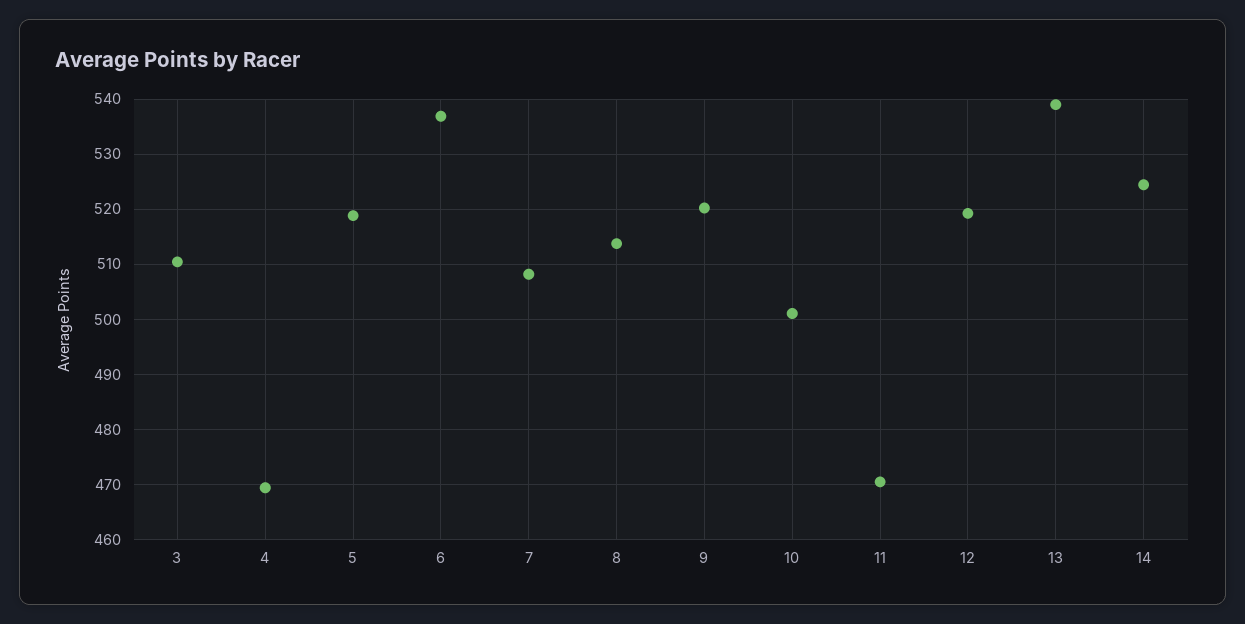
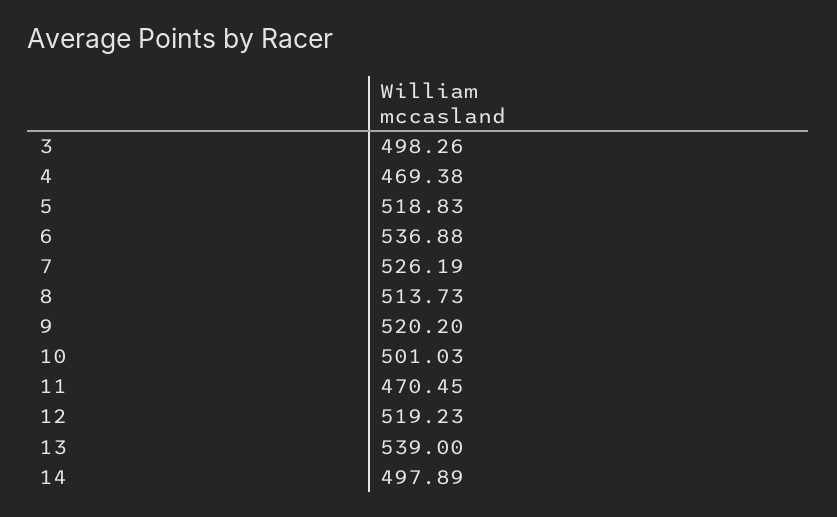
3: 510 -> 498.26
7: 508 -> 526.19
14: 524 -> 497.89

